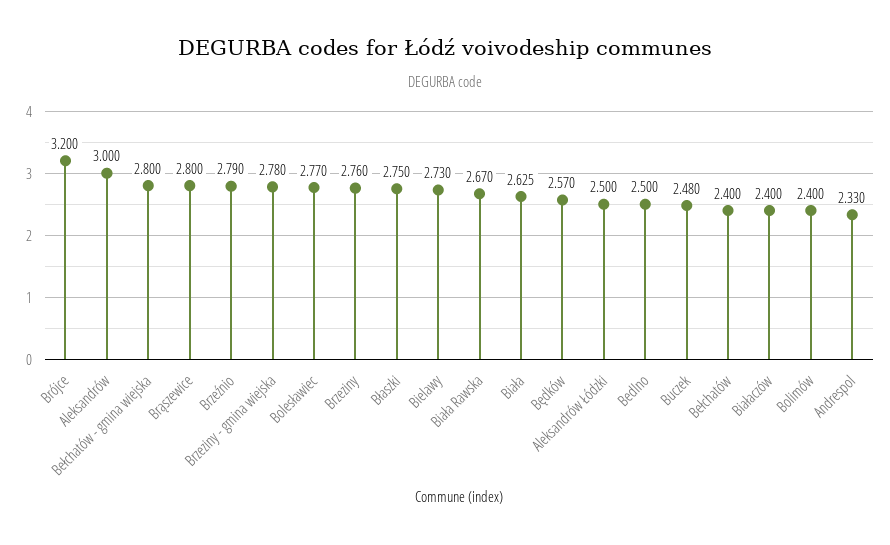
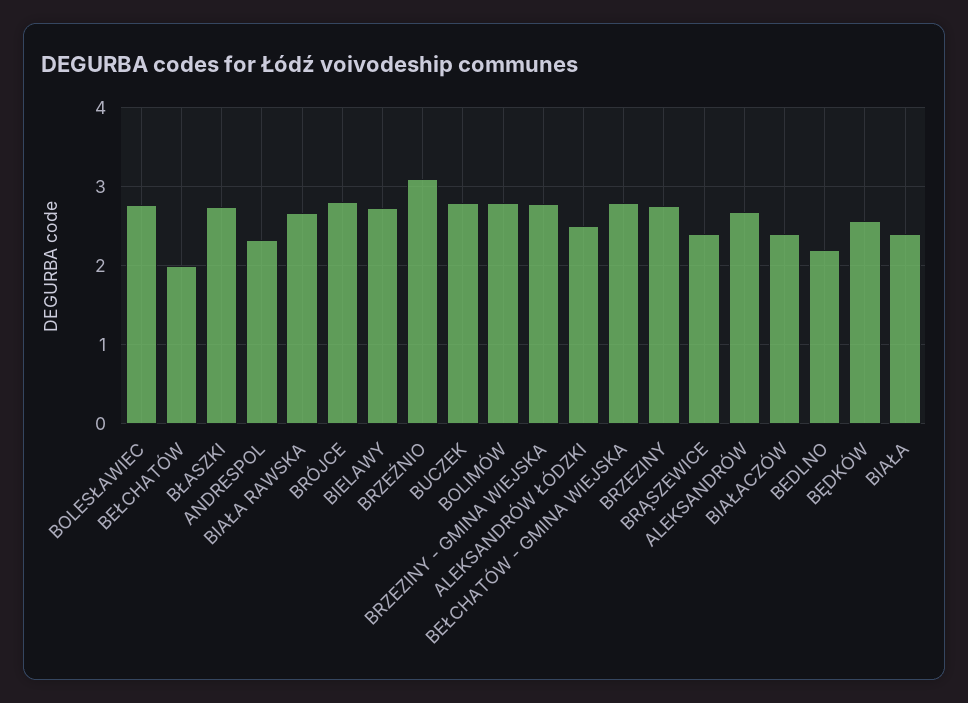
Brójce: 3.2 -> 2.8
Aleksandrów: 3 -> 2.7
Brąszewice: 2.8 -> 2.4
Brzeźnio: 2.79 -> 3.1
Biała: 2.625 -> 2.4
Bedlno: 2.5 -> 2.2
Buczek: 2.48 -> 2.8
Bełchatów: 2.4 -> 2
Bolimów: 2.4 -> 2.8

